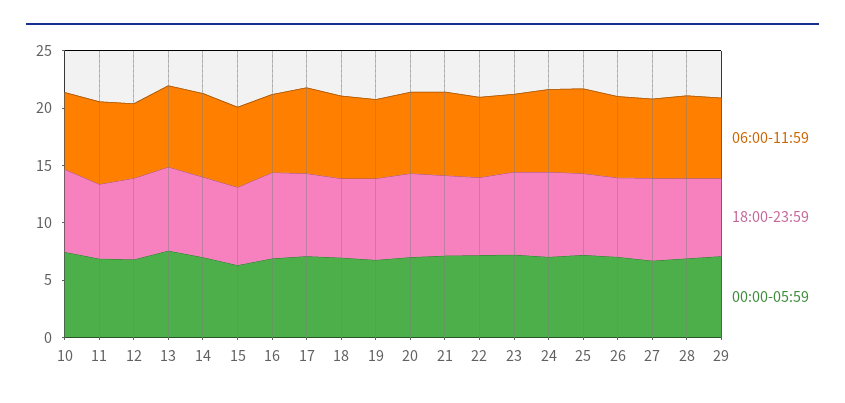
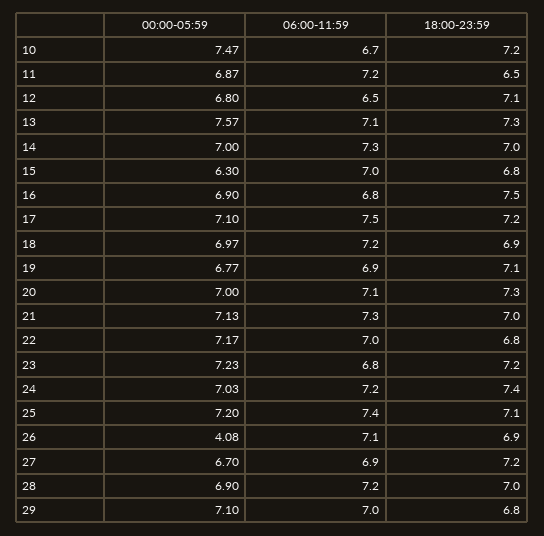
00:00-05:59, 26: 7 -> 4.08

